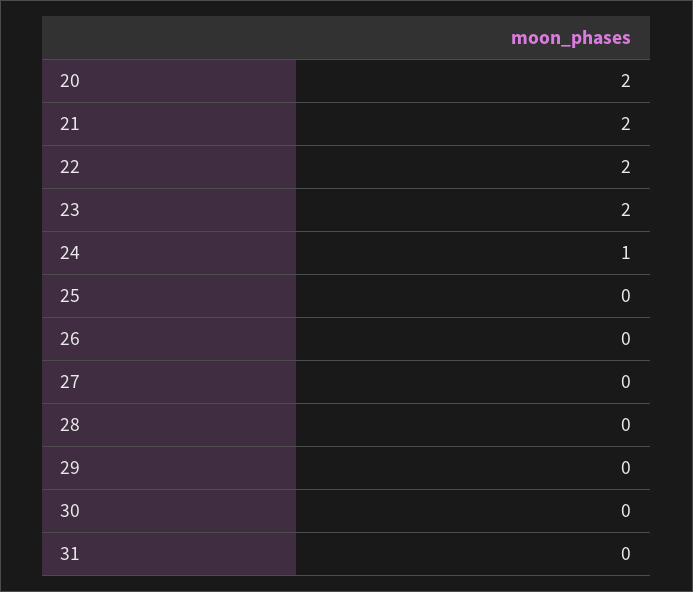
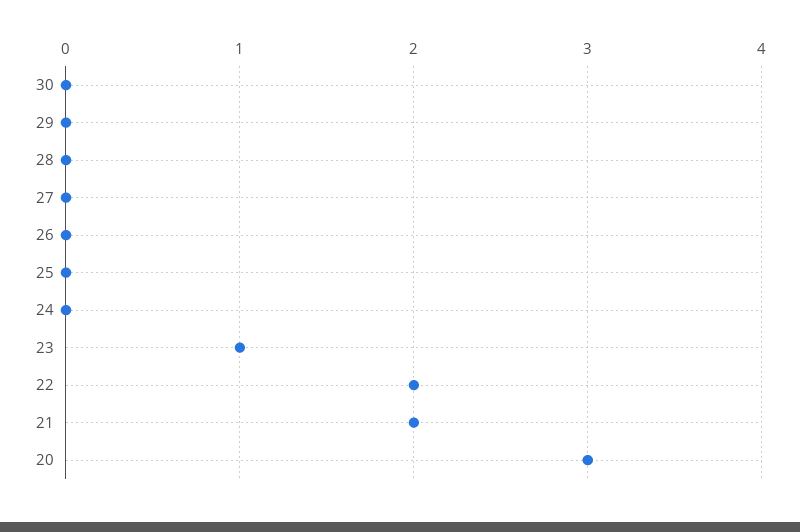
20: 2 -> 3
23: 2 -> 1
24: 1 -> 0
31: 0 -> none

